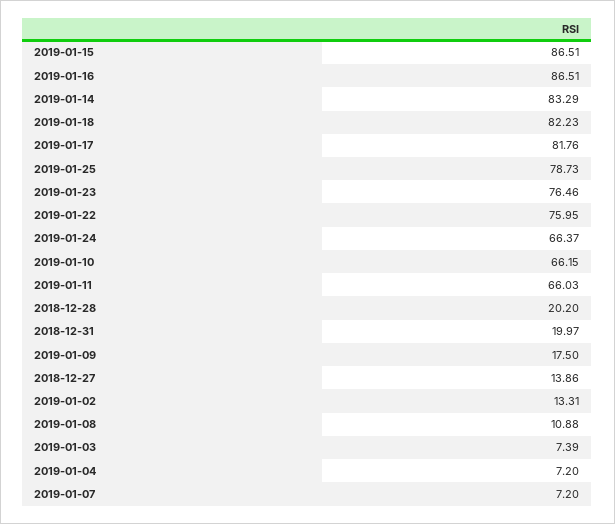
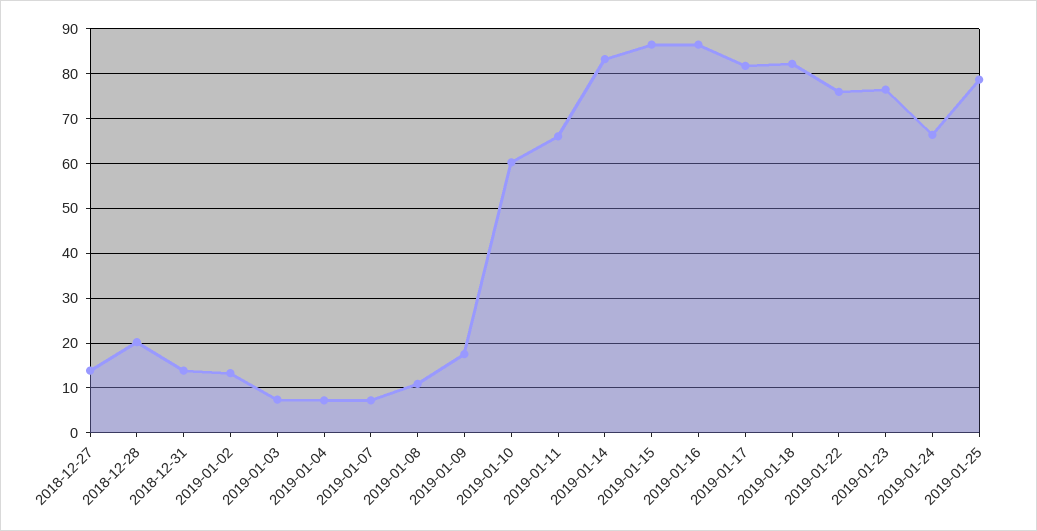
2019-01-10: 66.15 -> 60
2018-12-31: 19.97 -> 14

